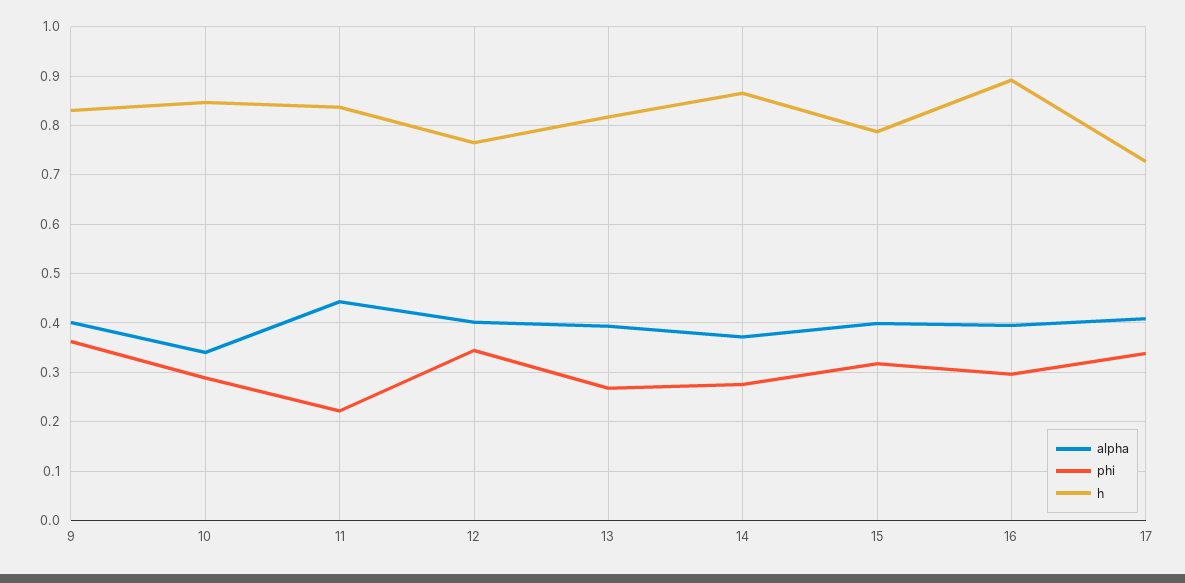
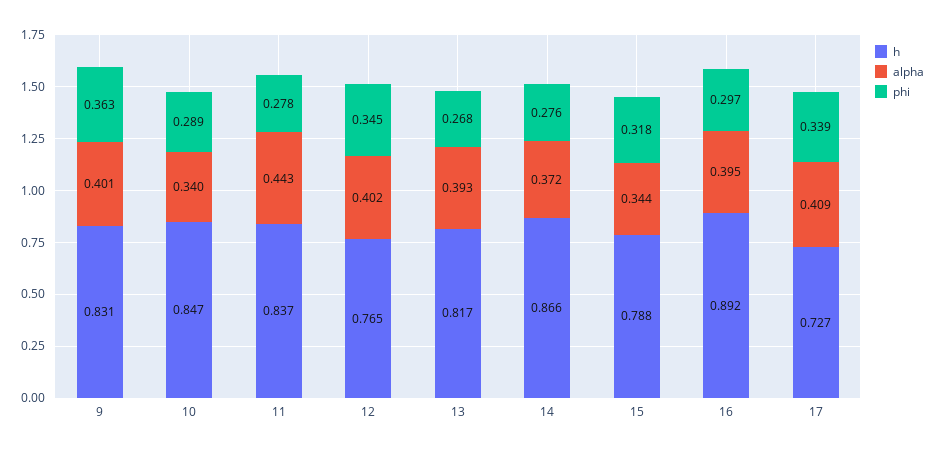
phi, 11: 0.22 -> 0.278
alpha, 15: 0.4 -> 0.344

